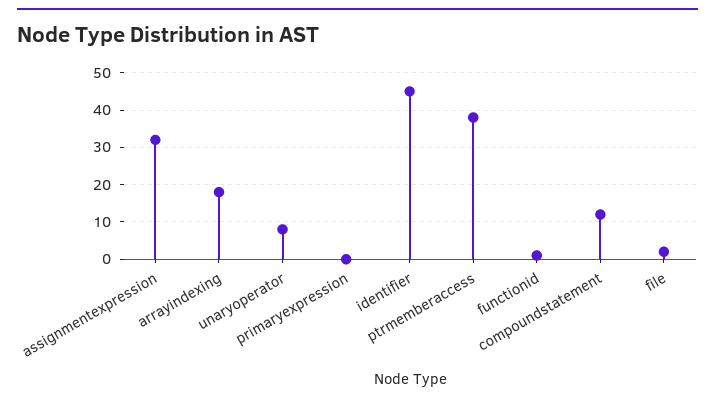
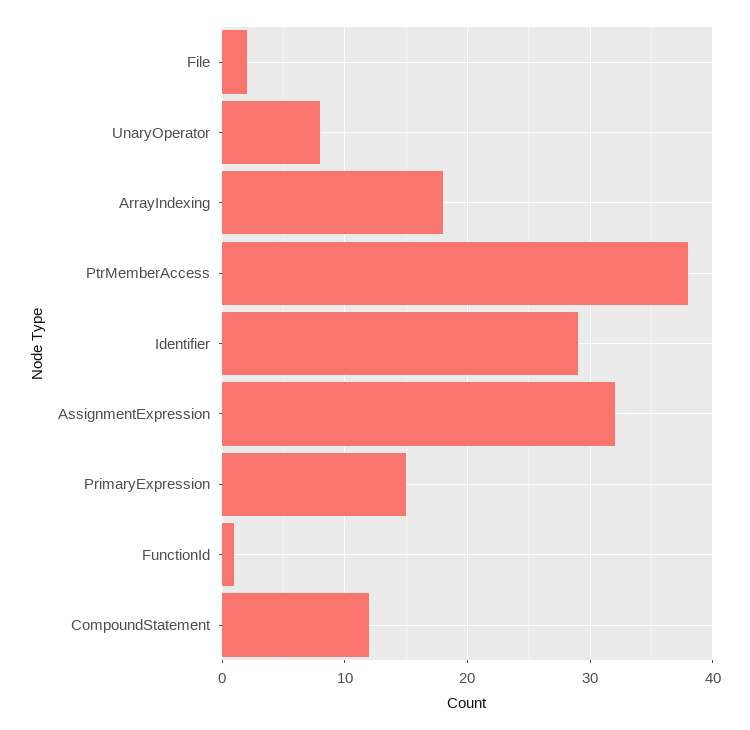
primaryexpression: 0 -> 15
identifier: 45 -> 29

